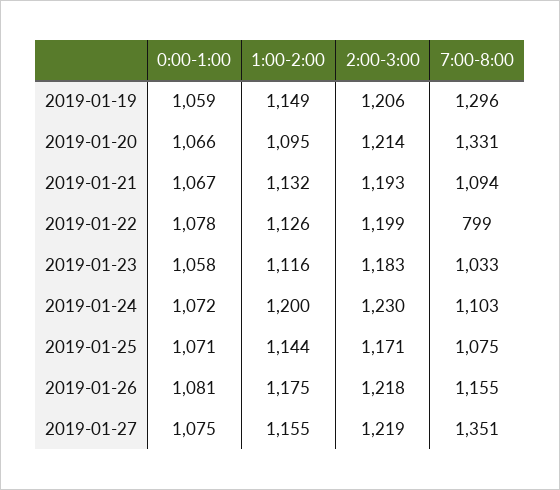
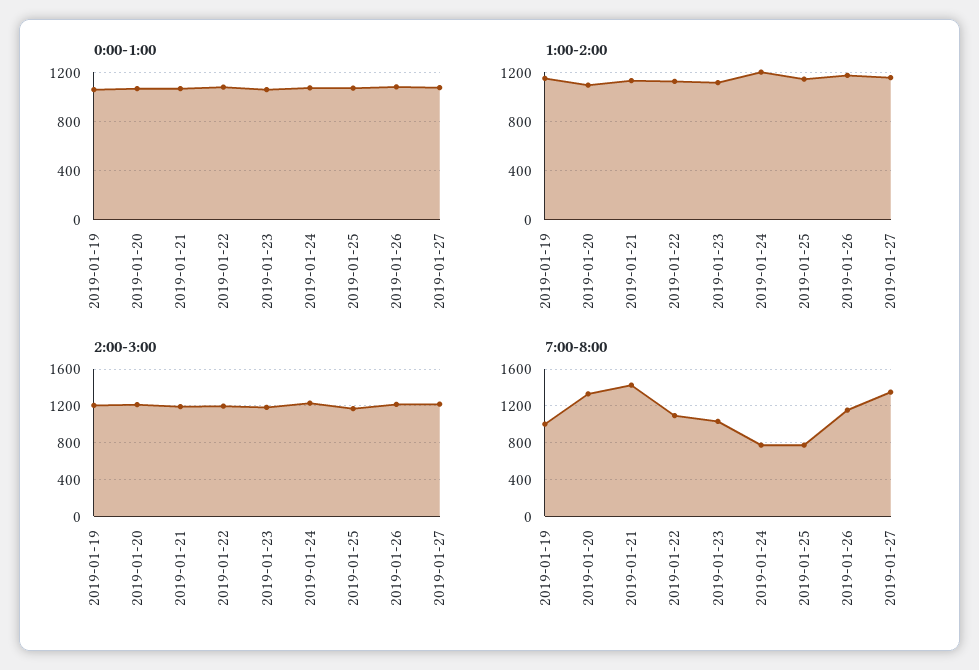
7:00-8:00, 2019-01-19: 1296 -> 1000
7:00-8:00, 2019-01-21: 1094 -> 1400
7:00-8:00, 2019-01-22: 799 -> 1100
7:00-8:00, 2019-01-24: 1103 -> 800
7:00-8:00, 2019-01-25: 1075 -> 800

